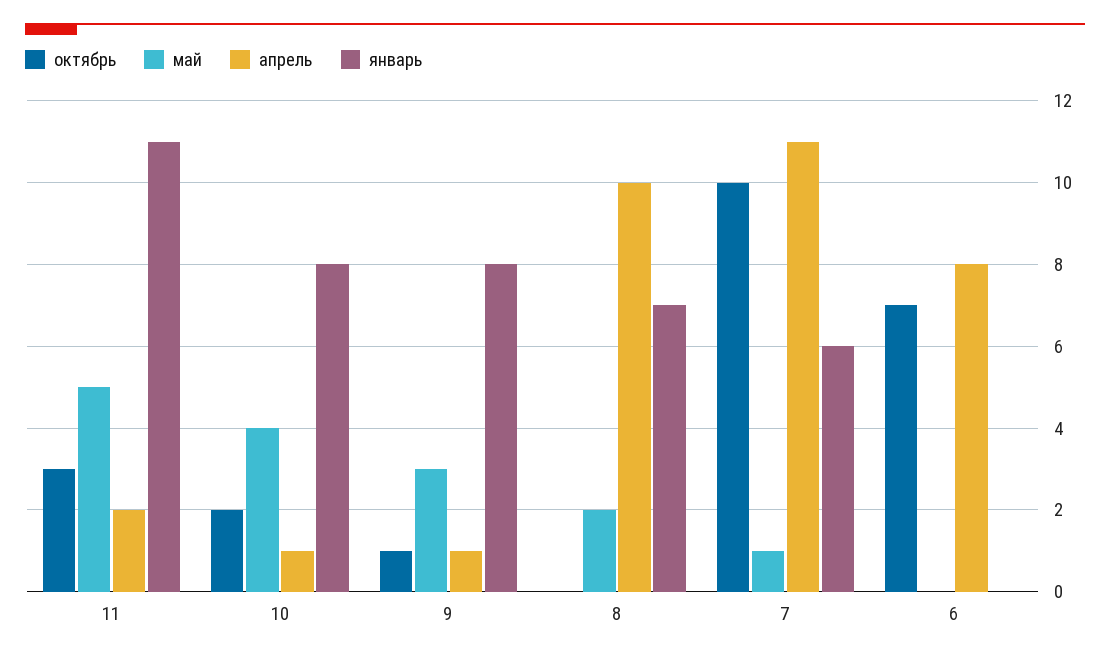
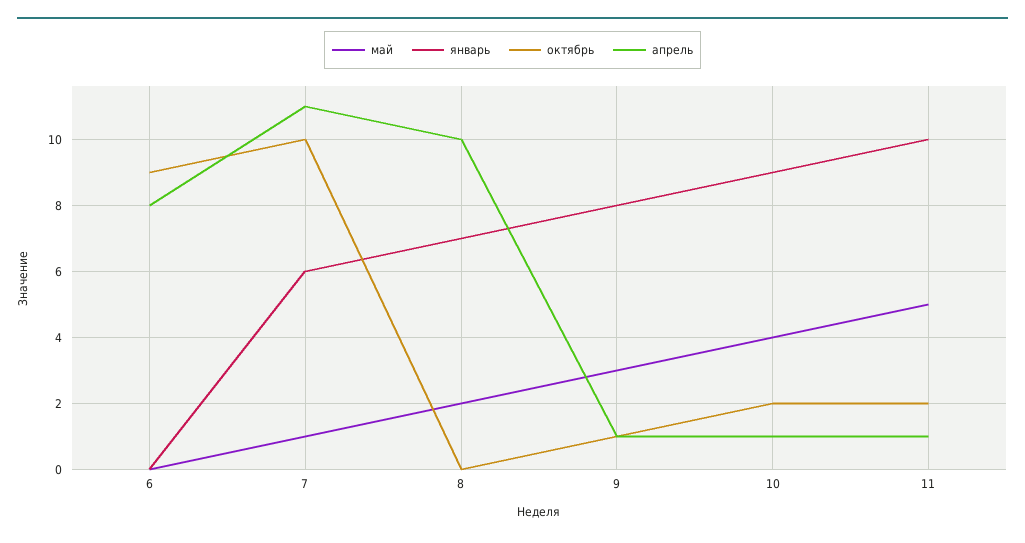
октябрь, 11: 3 -> 2
апрель, 11: 2 -> 1
январь, 11: 11 -> 10
январь, 10: 8 -> 9
октябрь, 6: 7 -> 9

